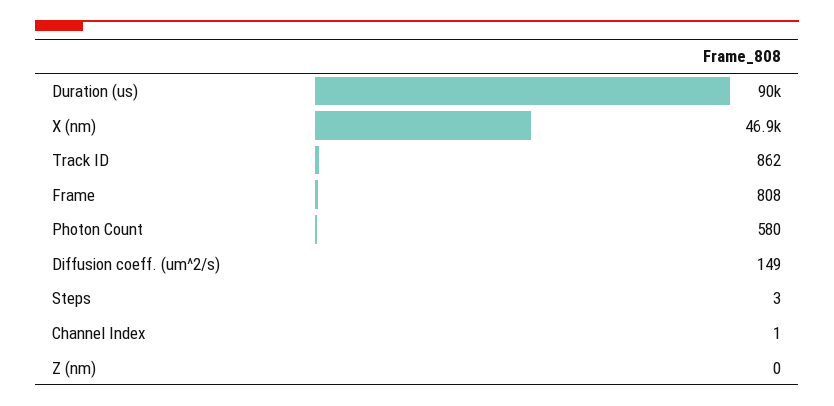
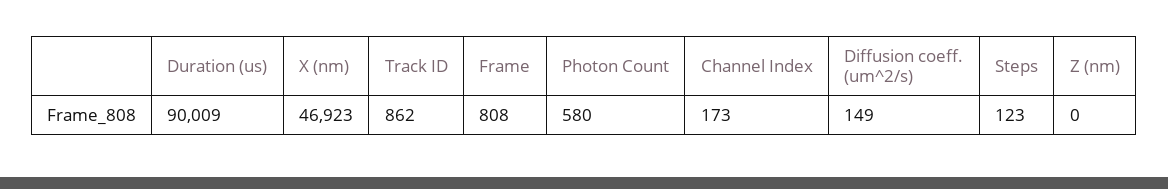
Steps: 3 -> 123
Channel Index: 1 -> 173

